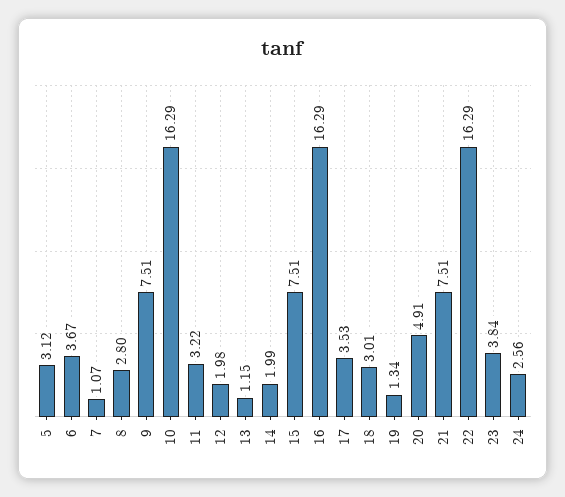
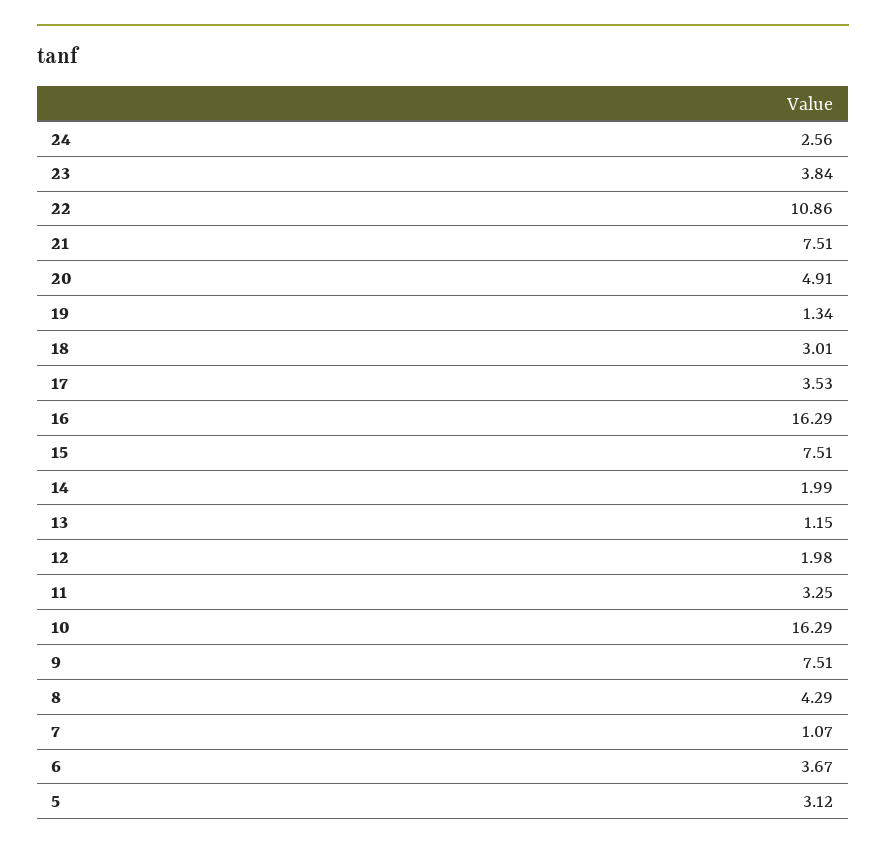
8: 2.8 -> 4.29
11: 3.22 -> 3.25
22: 16.29 -> 10.86

